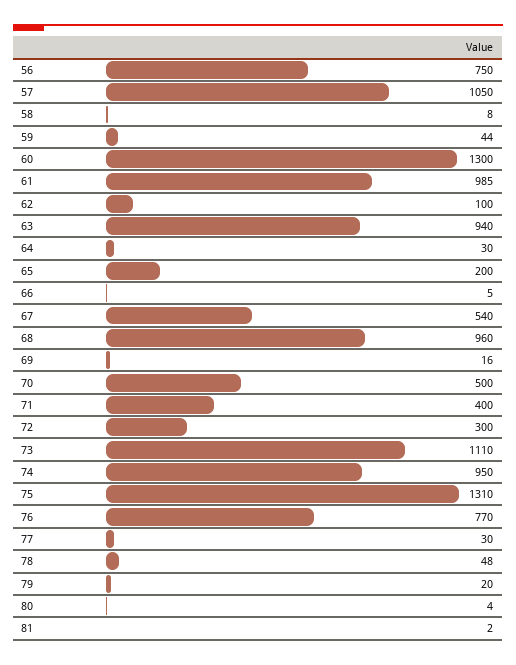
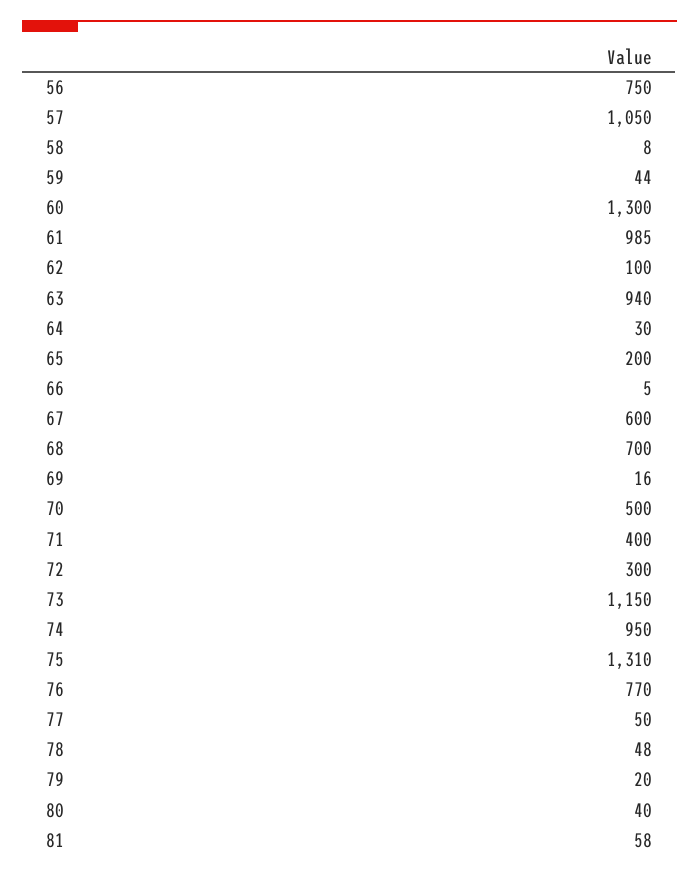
67: 540 -> 600
68: 960 -> 700
73: 1110 -> 1150
77: 30 -> 50
80: 4 -> 40
81: 2 -> 58

